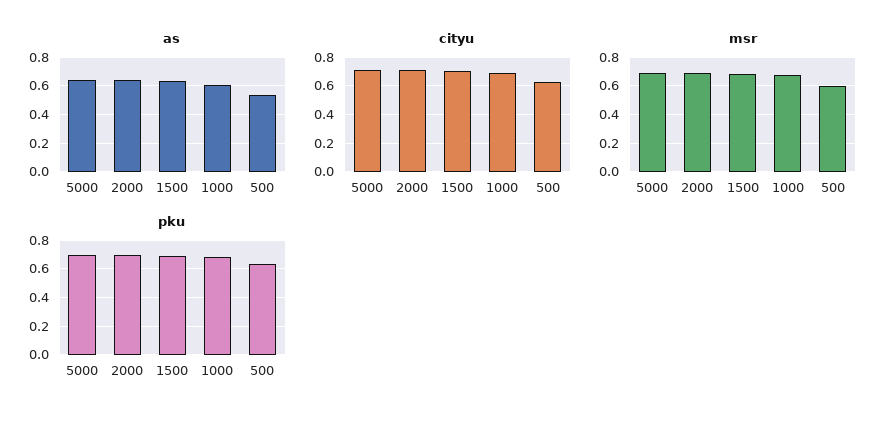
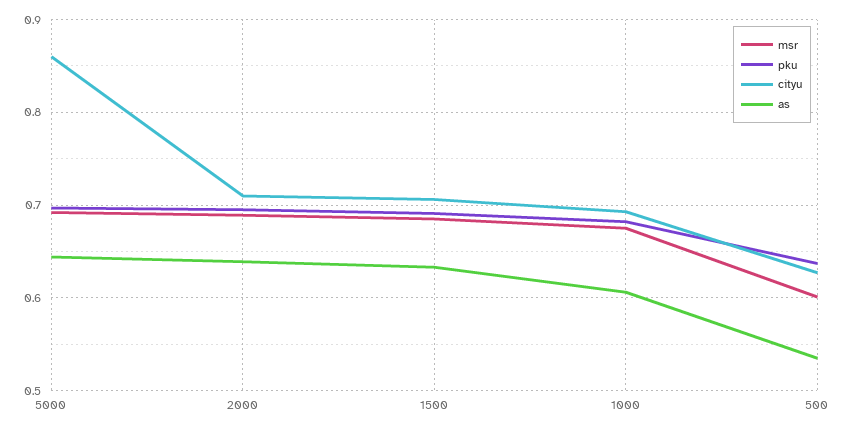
cityu, 5000: 0.7 -> 0.86

